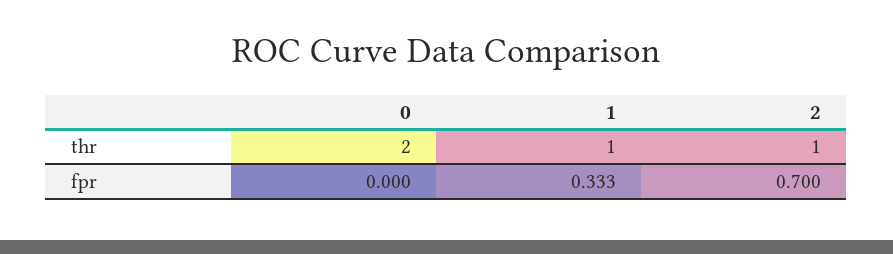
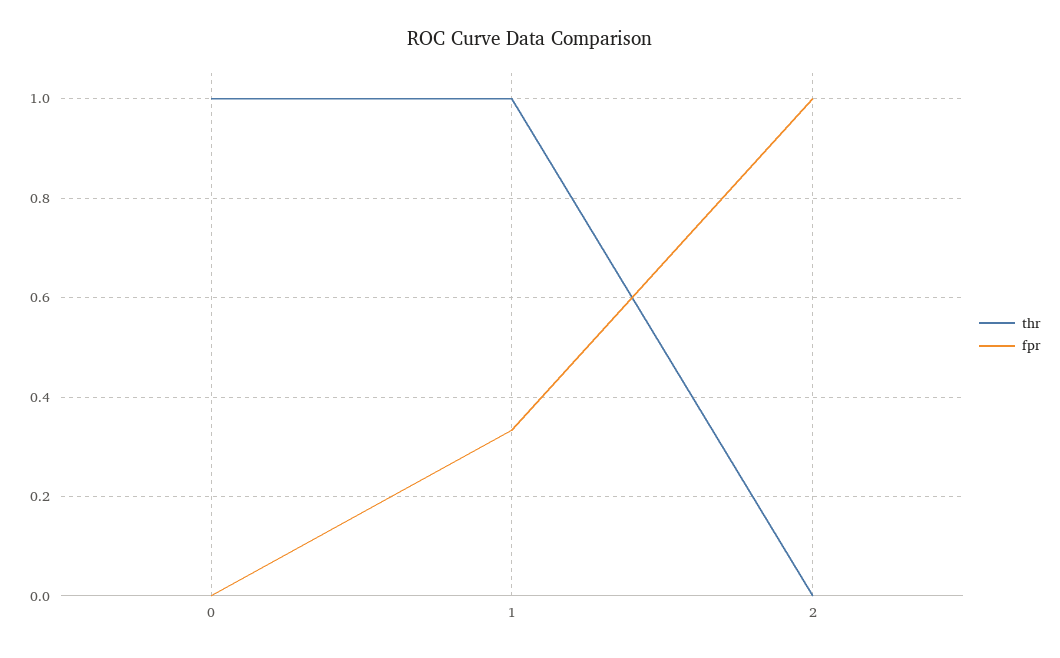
thr, 0: 2 -> 1
thr, 2: 1 -> 0
fpr, 2: 0.7 -> 1

